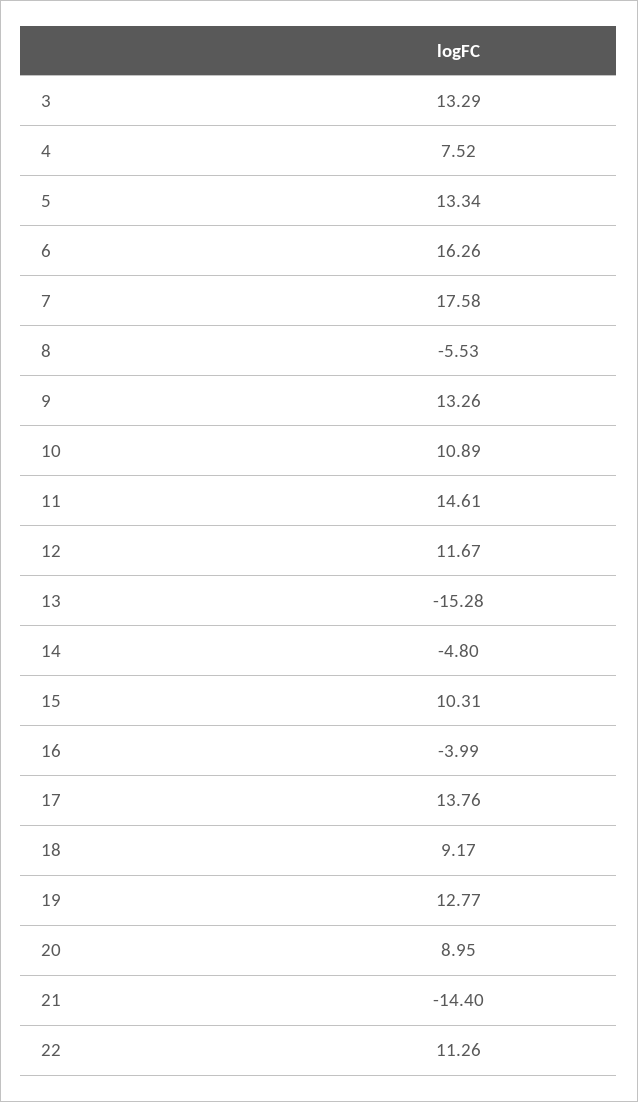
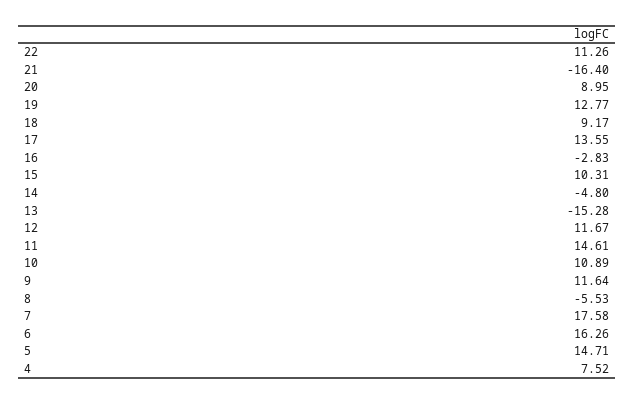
3: 13.29 -> none
5: 13.34 -> 14.71
9: 13.26 -> 11.64
16: -3.99 -> -2.83
17: 13.76 -> 13.55
21: -14.4 -> -16.4

